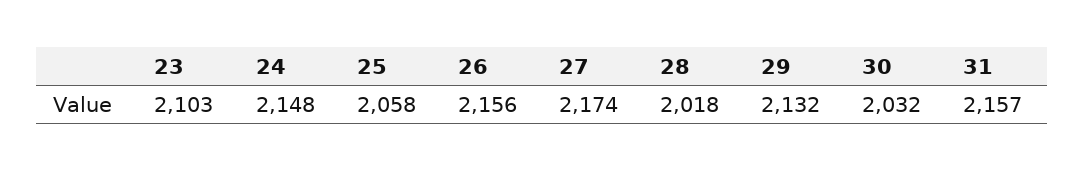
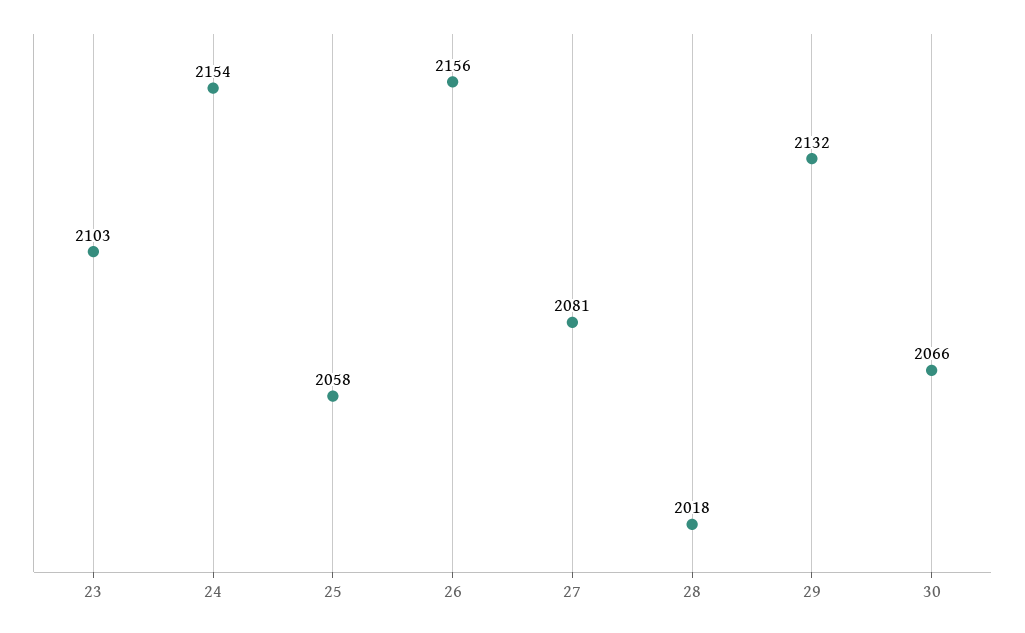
24: 2148 -> 2154
27: 2174 -> 2081
30: 2032 -> 2066
31: 2157 -> none

